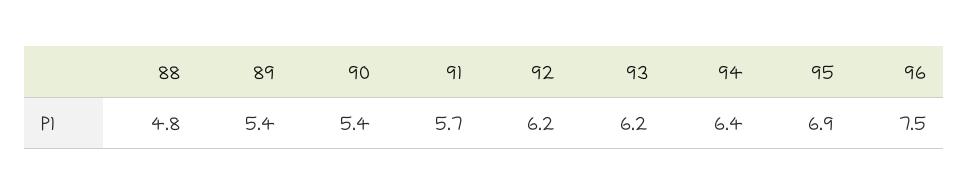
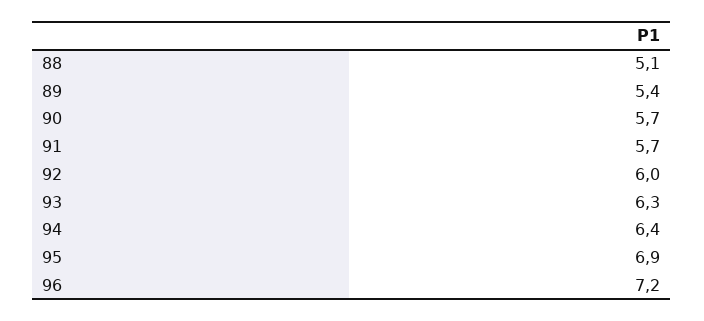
88: 4.8 -> 5.1
90: 5.4 -> 5.7
92: 6.2 -> 6
93: 6.2 -> 6.3
96: 7.5 -> 7.2

